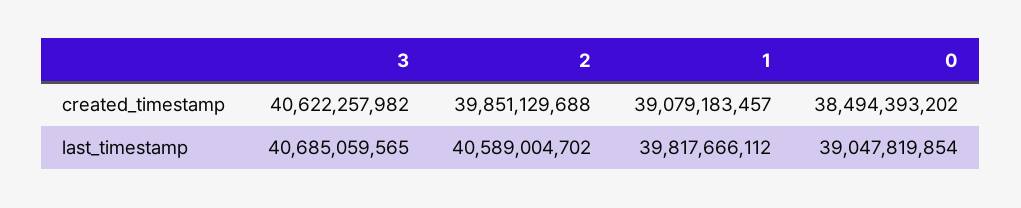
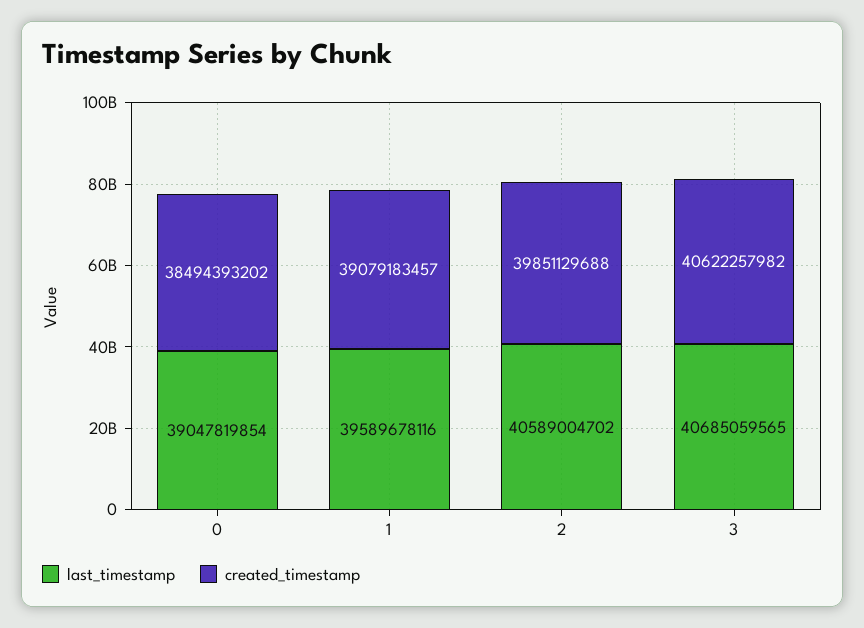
last_timestamp, 1: 39817666112 -> 39589678116

